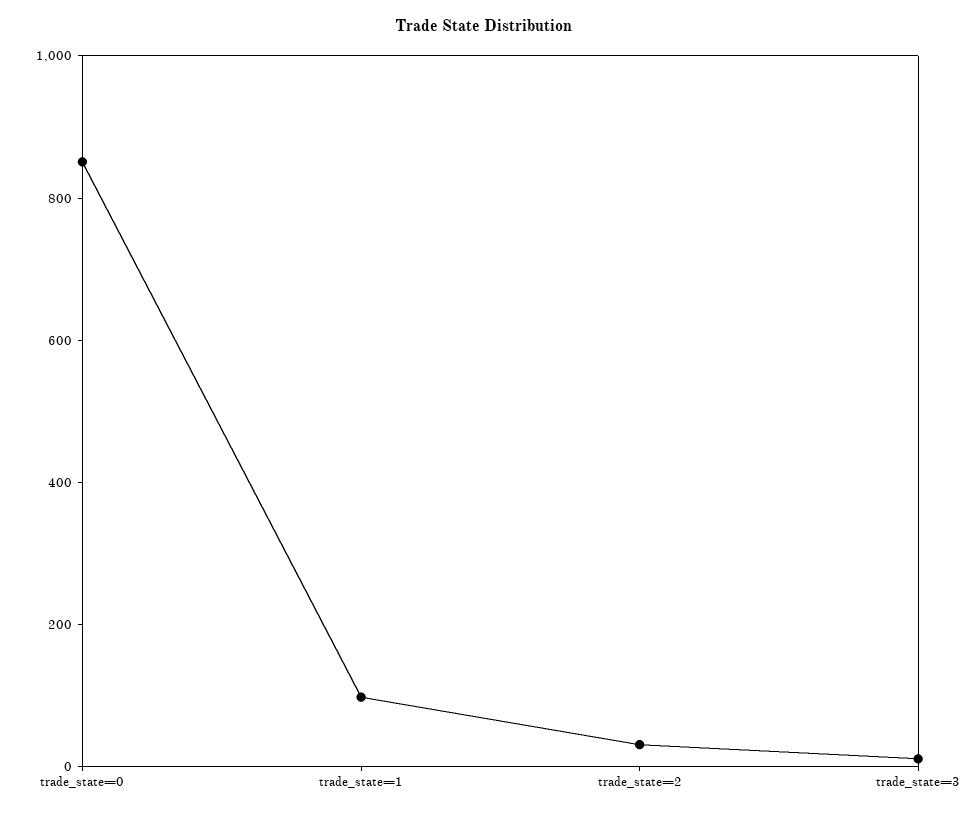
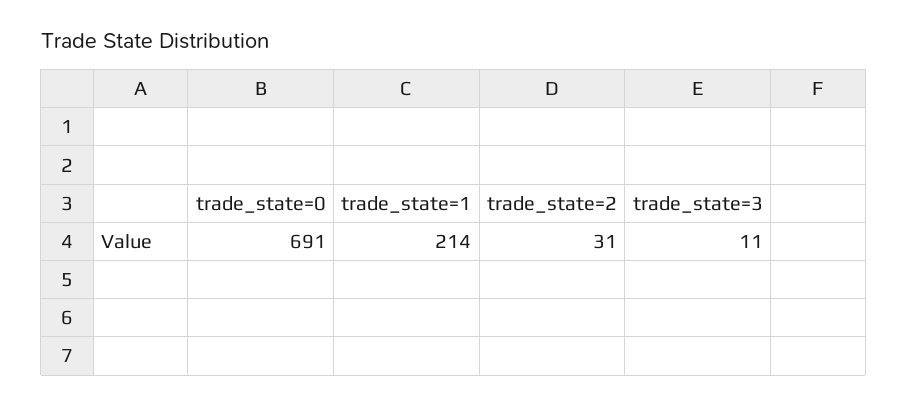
trade_state=0: 850 -> 691
trade_state=1: 100 -> 214

